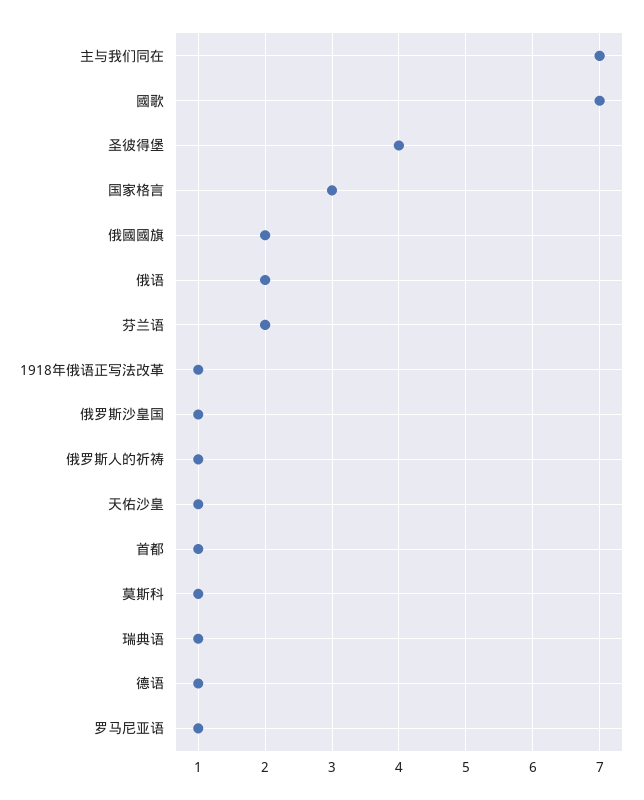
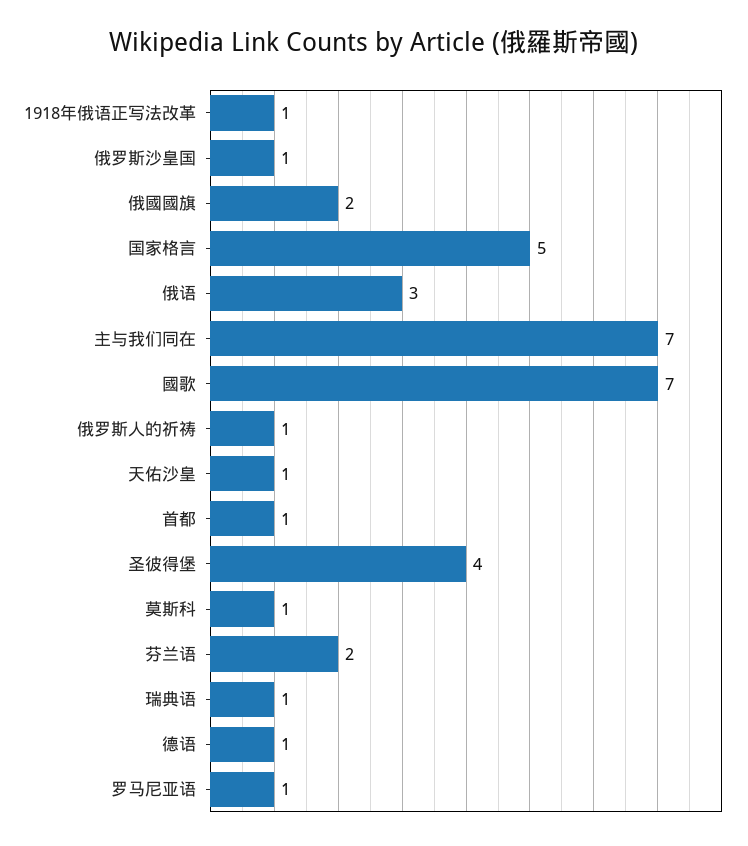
国家格言: 3 -> 5
俄语: 2 -> 3

